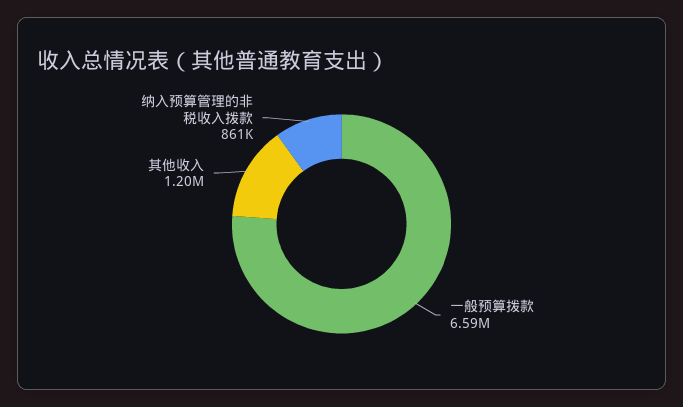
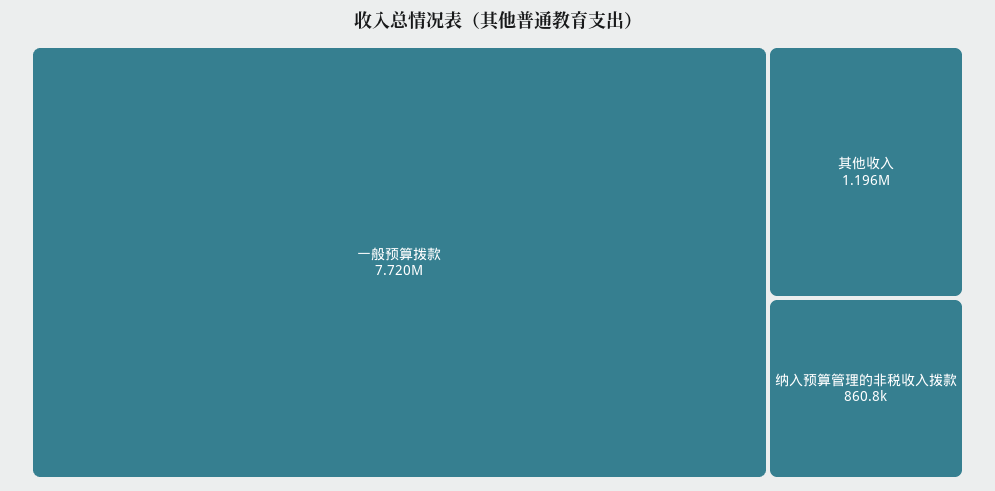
一般预算拨款: 6590000 -> 7720000

